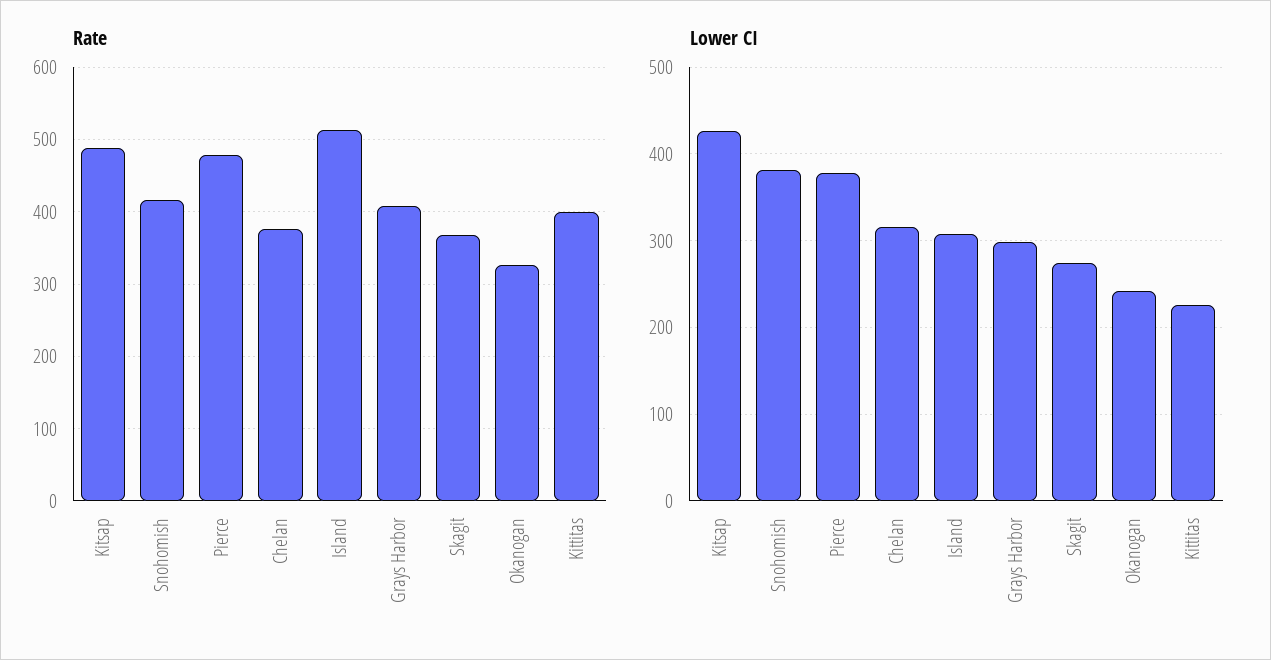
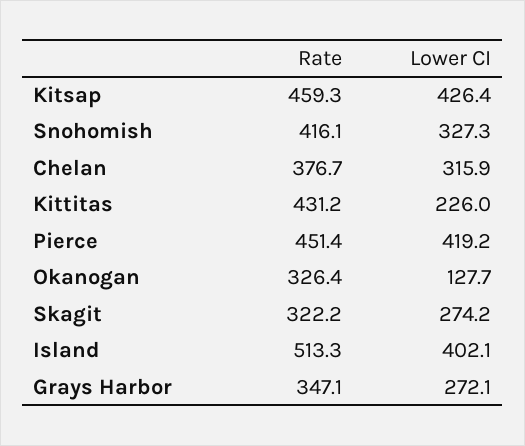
Rate, Kitsap: 490 -> 459.3
Rate, Pierce: 480 -> 451.4
Rate, Grays Harbor: 410 -> 347.1
Rate, Skagit: 370 -> 322.2
Rate, Kittitas: 400 -> 431.2
Lower CI, Snohomish: 380 -> 327.3
Lower CI, Pierce: 380 -> 419.2
Lower CI, Island: 310 -> 402.1
Lower CI, Grays Harbor: 300 -> 272.1
Lower CI, Okanogan: 240 -> 127.7

